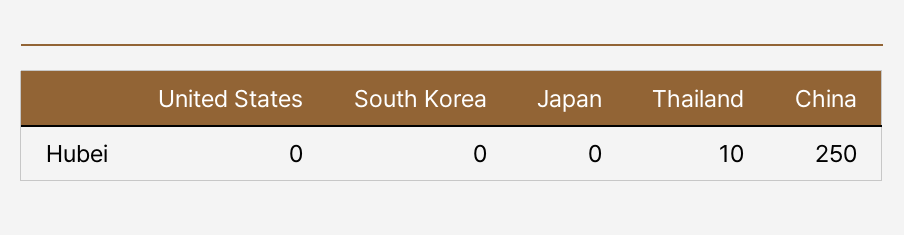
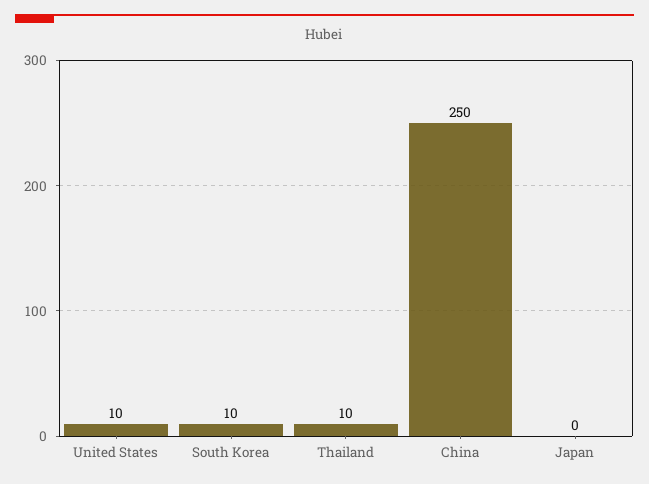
United States: 0 -> 10
South Korea: 0 -> 10

